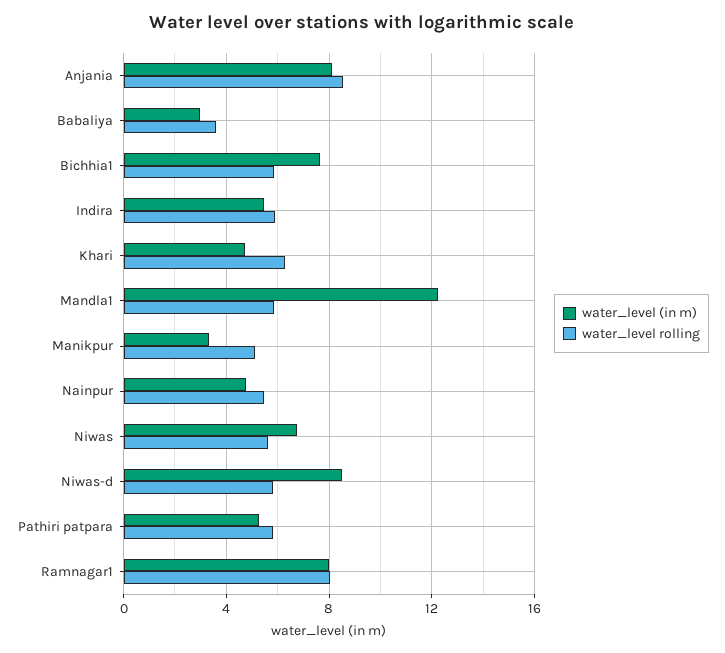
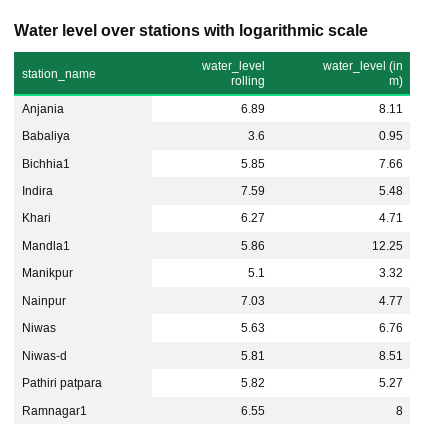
water_level rolling, Anjania: 8.5 -> 6.89
water_level (in m), Babaliya: 3 -> 0.95
water_level rolling, Indira: 6 -> 7.59
water_level rolling, Nainpur: 5.5 -> 7.03
water_level rolling, Ramnagar1: 8 -> 6.55

